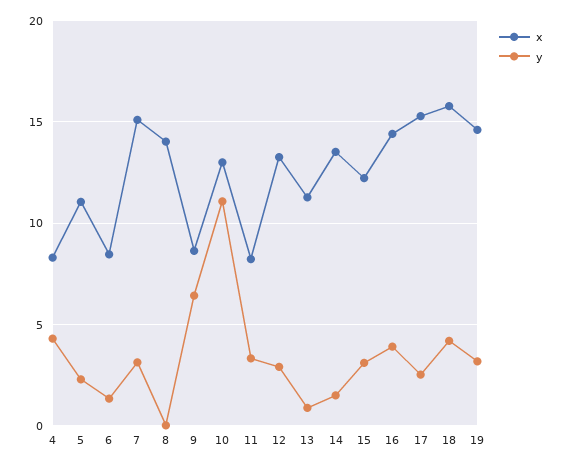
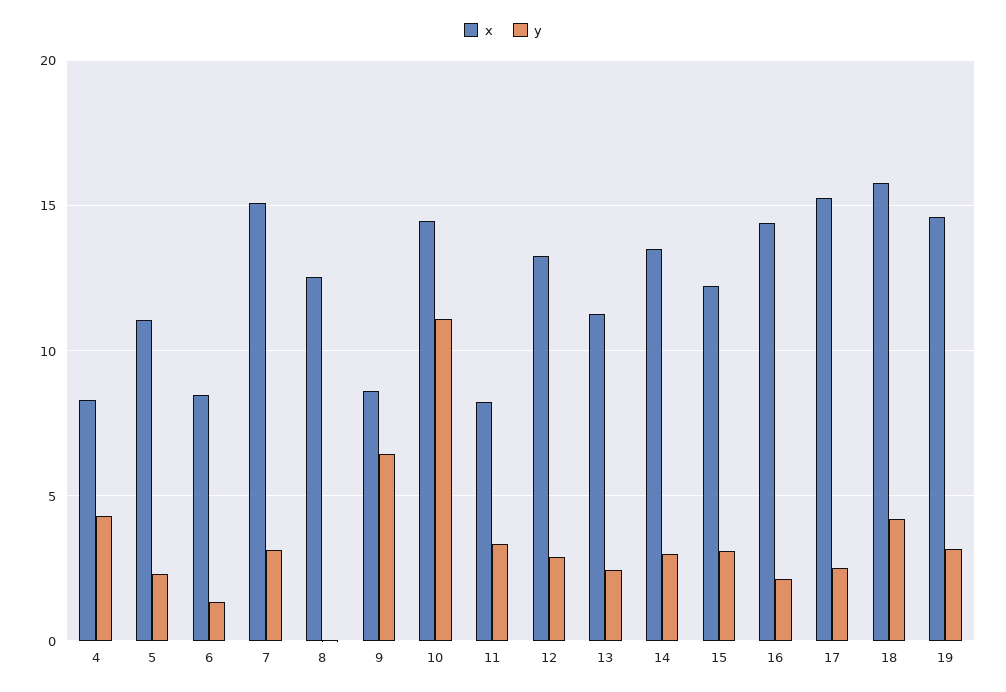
x, 8: 14 -> 12.5
x, 10: 13 -> 14.5
y, 13: 1 -> 2.5
y, 14: 1.5 -> 3
y, 16: 4 -> 2

